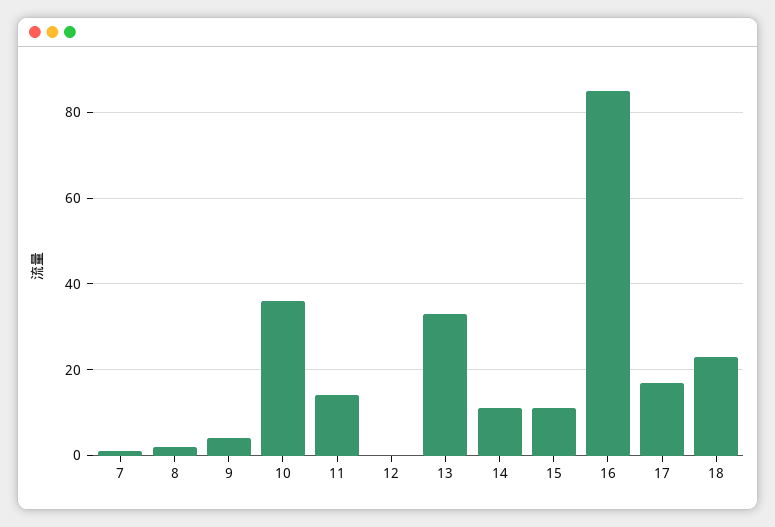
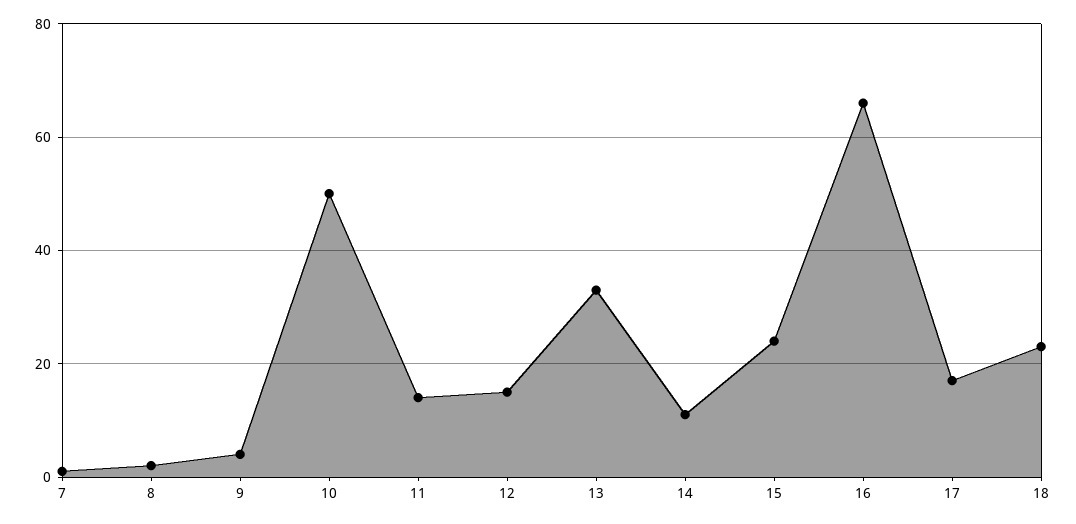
10: 35 -> 50
12: 0 -> 15
15: 10 -> 25
16: 85 -> 65

